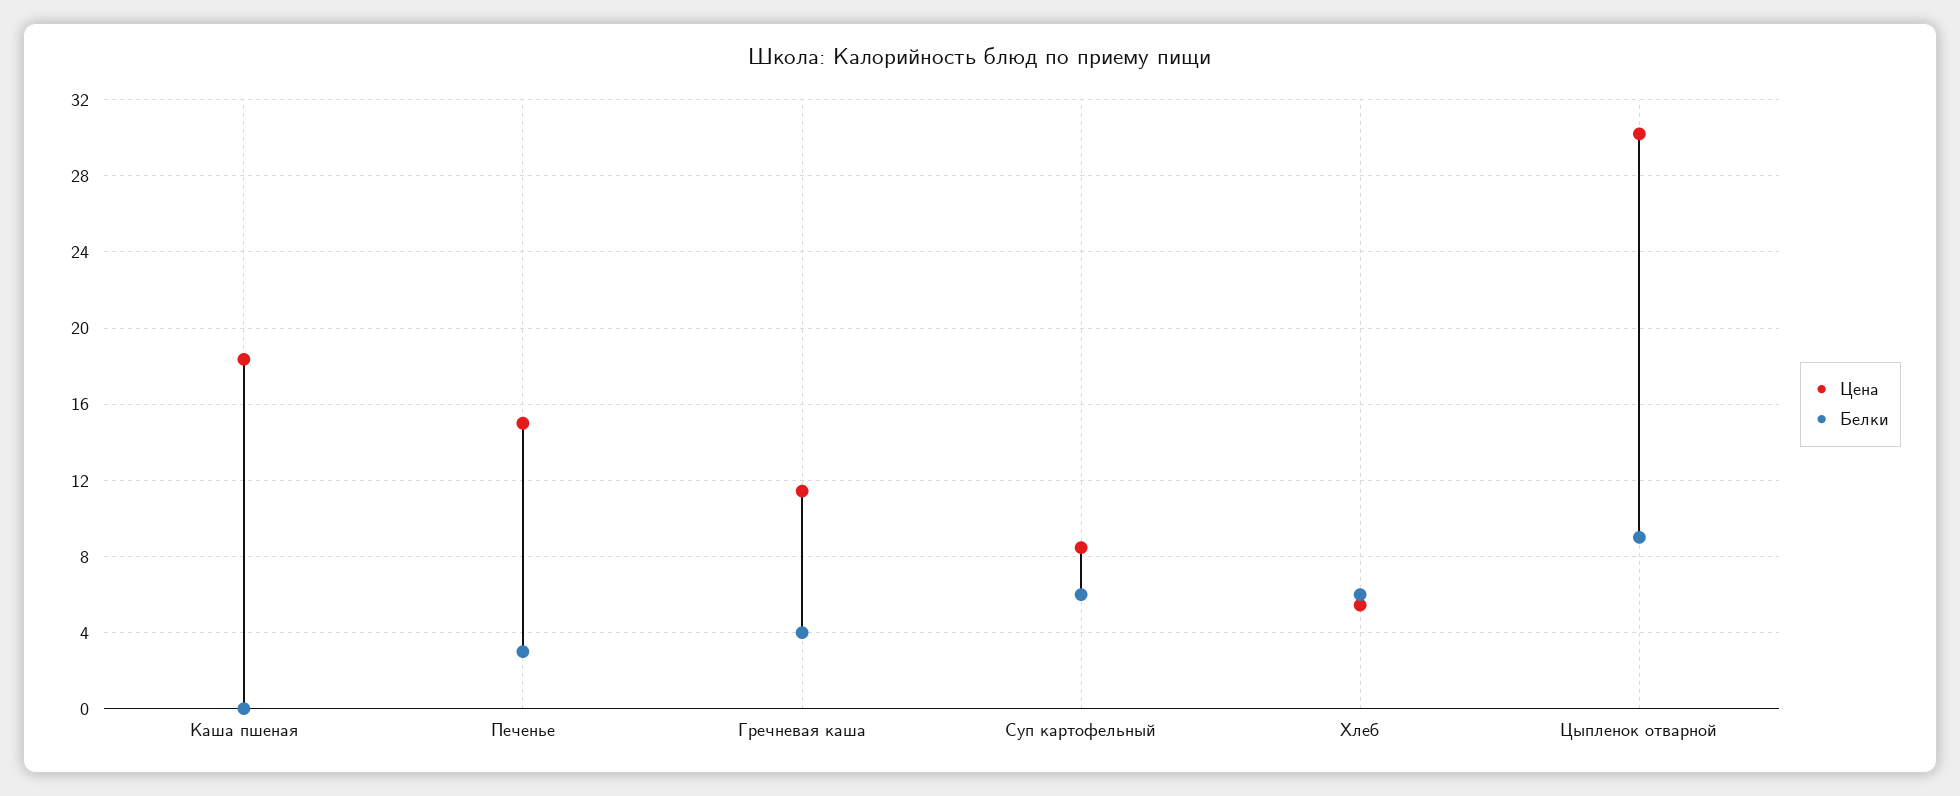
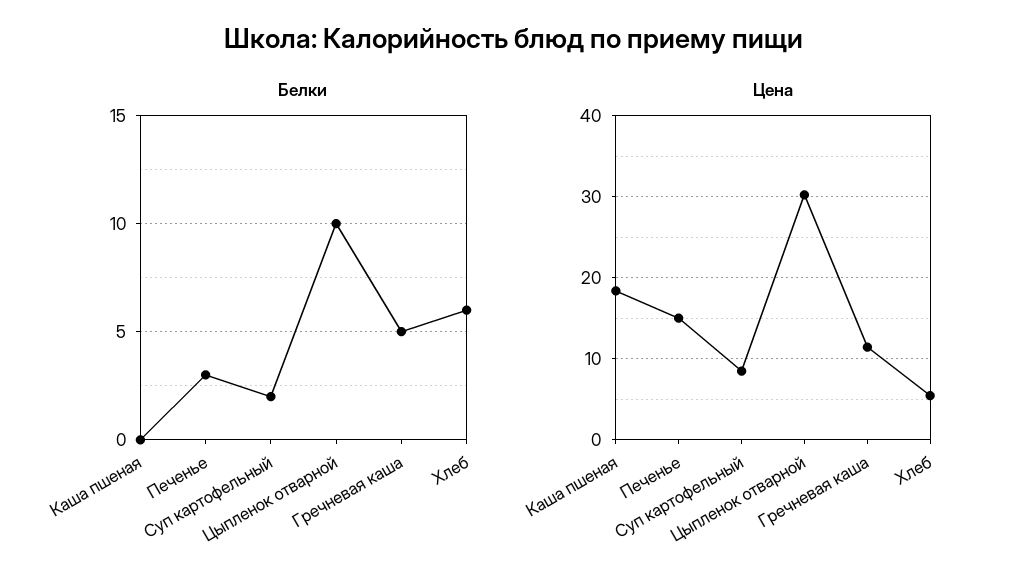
Белки, Гречневая каша: 4 -> 5
Белки, Суп картофельный: 6 -> 2
Белки, Цыпленок отварной: 9 -> 10

